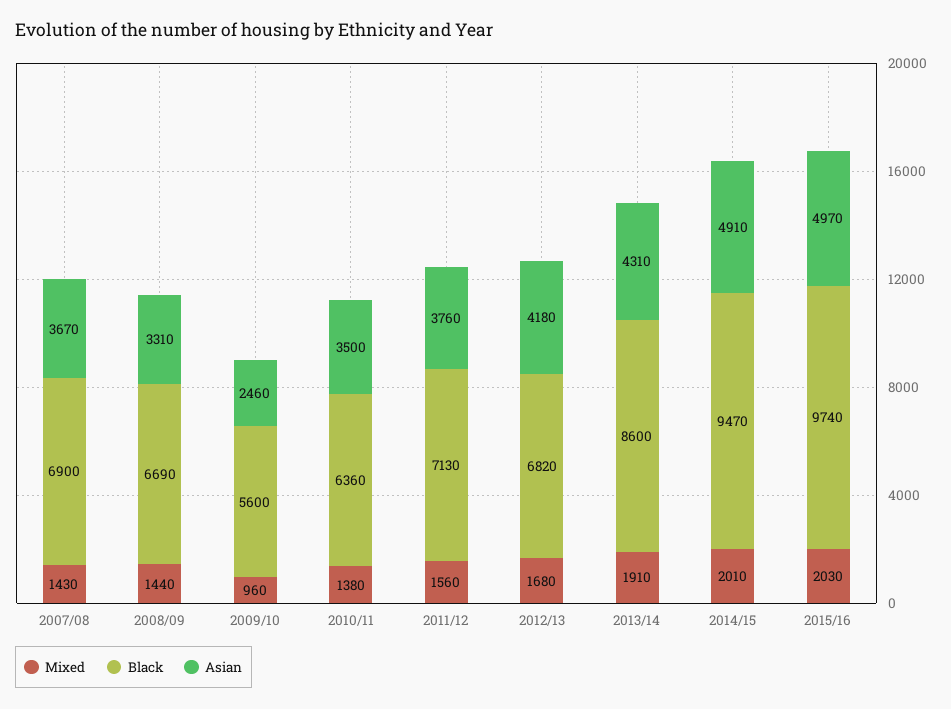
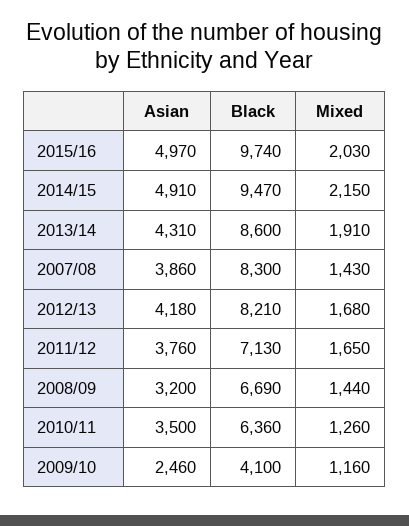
Black, 2007/08: 6900 -> 8300
Asian, 2007/08: 3670 -> 3860
Asian, 2008/09: 3310 -> 3200
Mixed, 2009/10: 960 -> 1160
Black, 2009/10: 5600 -> 4100
Mixed, 2010/11: 1380 -> 1260
Mixed, 2011/12: 1560 -> 1650
Black, 2012/13: 6820 -> 8210
Mixed, 2014/15: 2010 -> 2150

